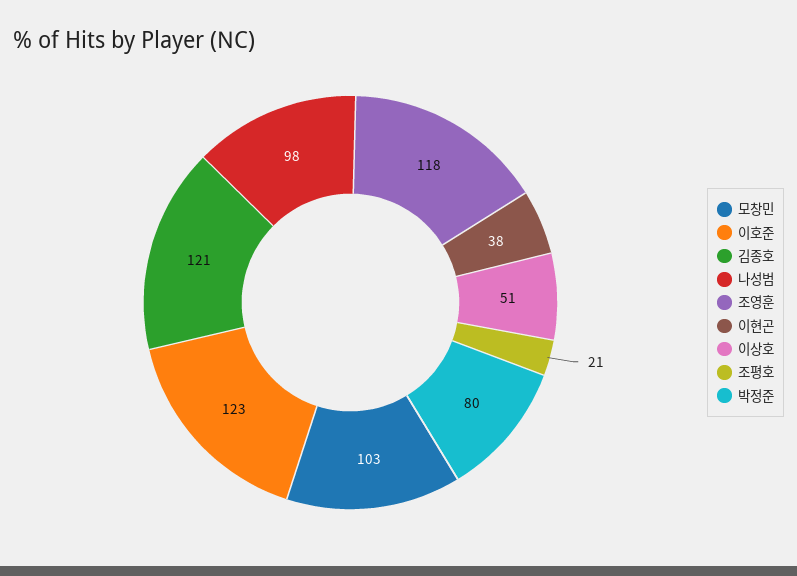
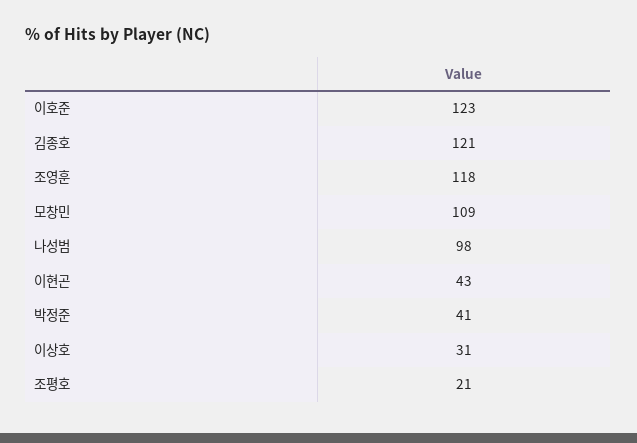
모창민: 103 -> 109
이현곤: 38 -> 43
이상호: 51 -> 31
박정준: 80 -> 41

